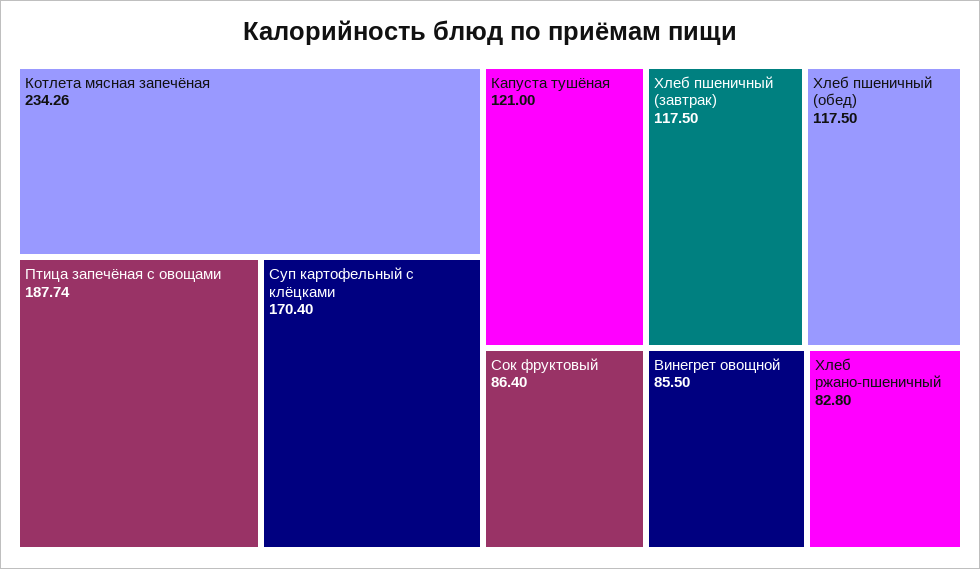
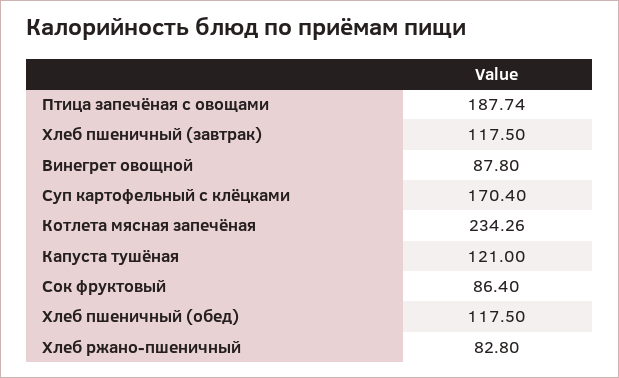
Винегрет овощной: 85.5 -> 87.8

